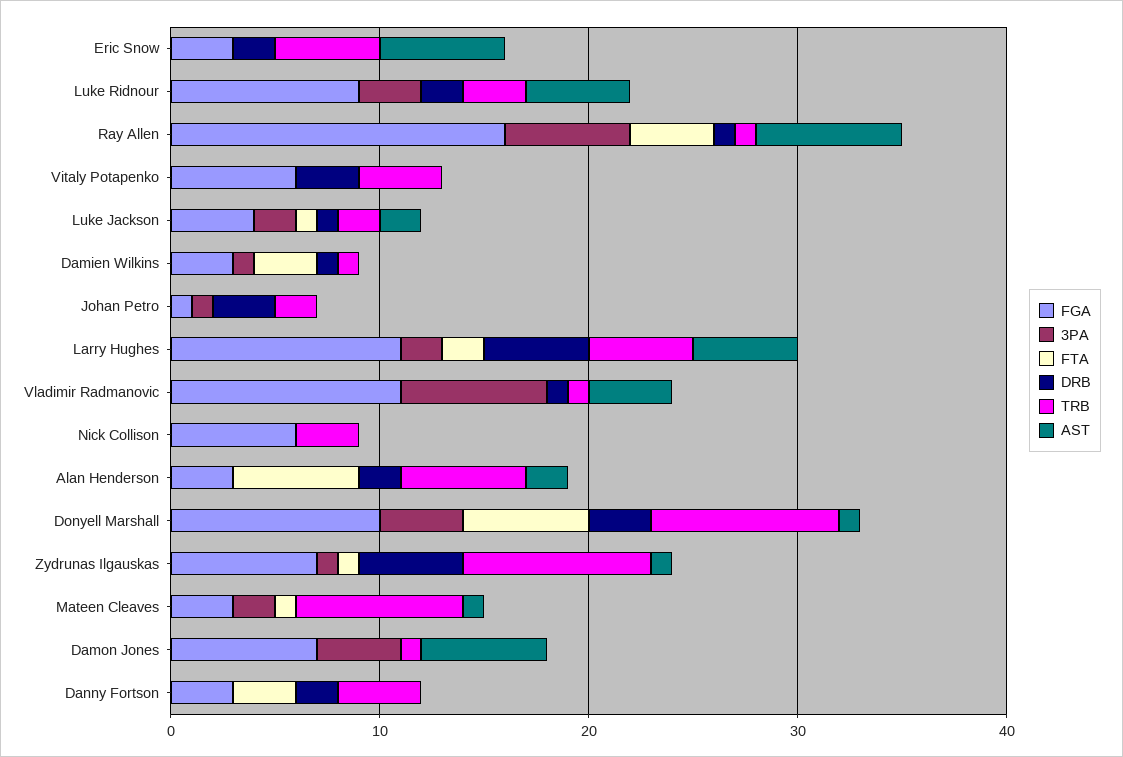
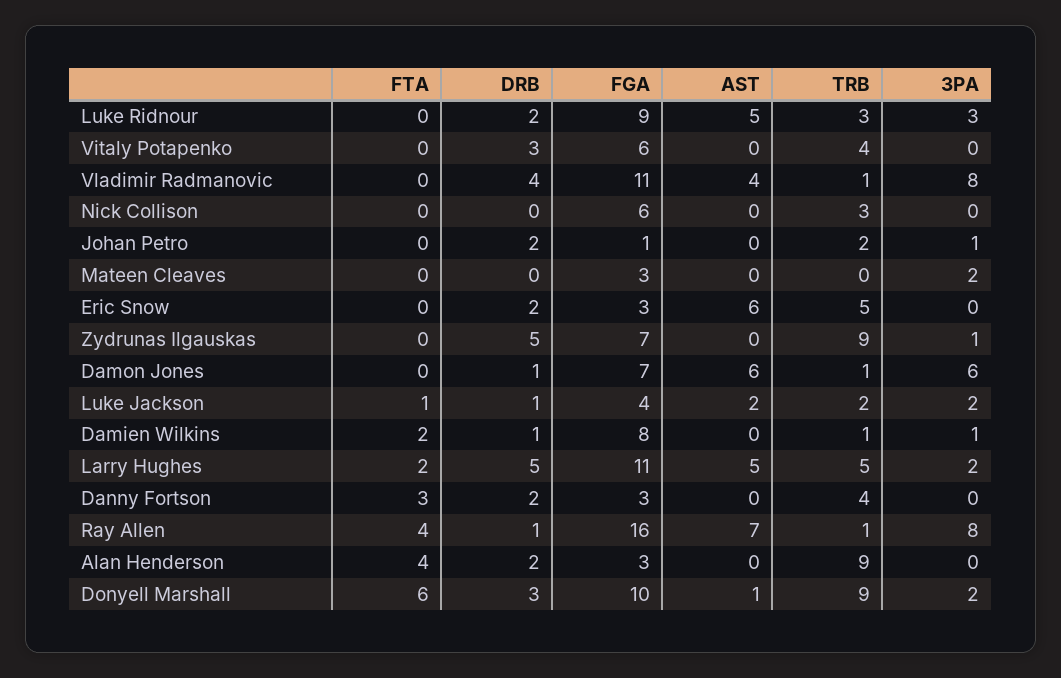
3PA, Ray Allen: 6 -> 8
FGA, Damien Wilkins: 3 -> 8
FTA, Damien Wilkins: 3 -> 2
DRB, Johan Petro: 3 -> 2
3PA, Vladimir Radmanovic: 7 -> 8
DRB, Vladimir Radmanovic: 1 -> 4
FTA, Alan Henderson: 6 -> 4
TRB, Alan Henderson: 6 -> 9
AST, Alan Henderson: 2 -> 0
3PA, Donyell Marshall: 4 -> 2
FTA, Zydrunas Ilgauskas: 1 -> 0
AST, Zydrunas Ilgauskas: 1 -> 0
FTA, Mateen Cleaves: 1 -> 0
TRB, Mateen Cleaves: 8 -> 0
AST, Mateen Cleaves: 1 -> 0
3PA, Damon Jones: 4 -> 6
DRB, Damon Jones: 0 -> 1

